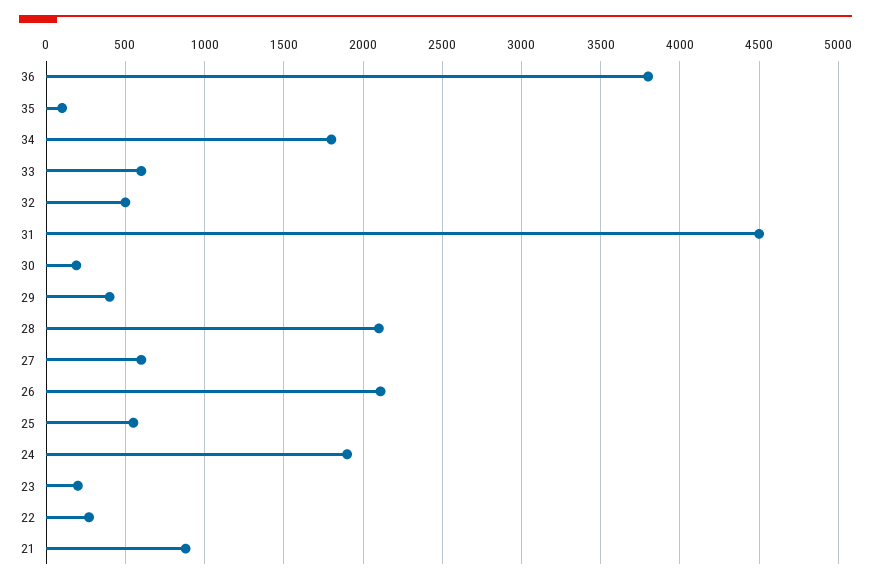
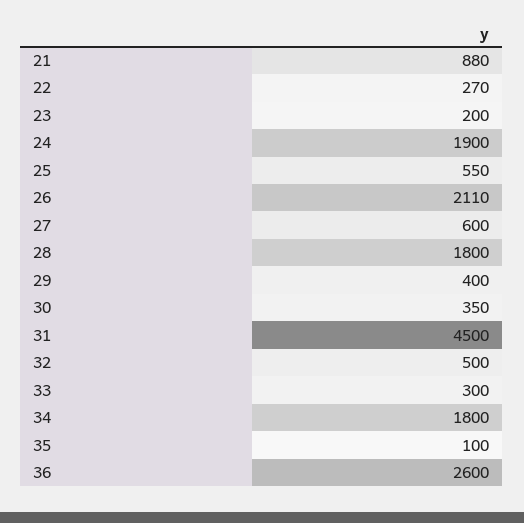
36: 3800 -> 2600
33: 600 -> 300
30: 200 -> 350
28: 2100 -> 1800

